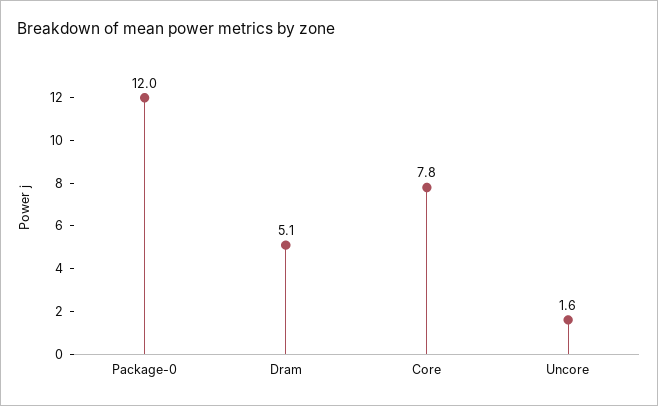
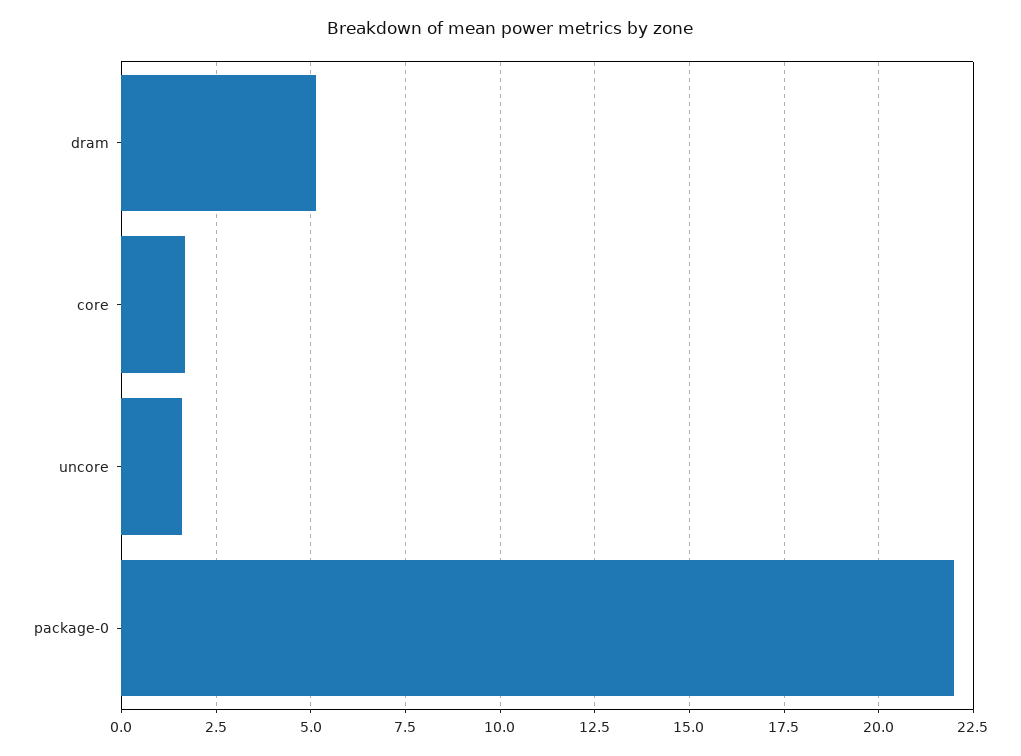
Package-0: 12 -> 22
Core: 7.8 -> 1.75

